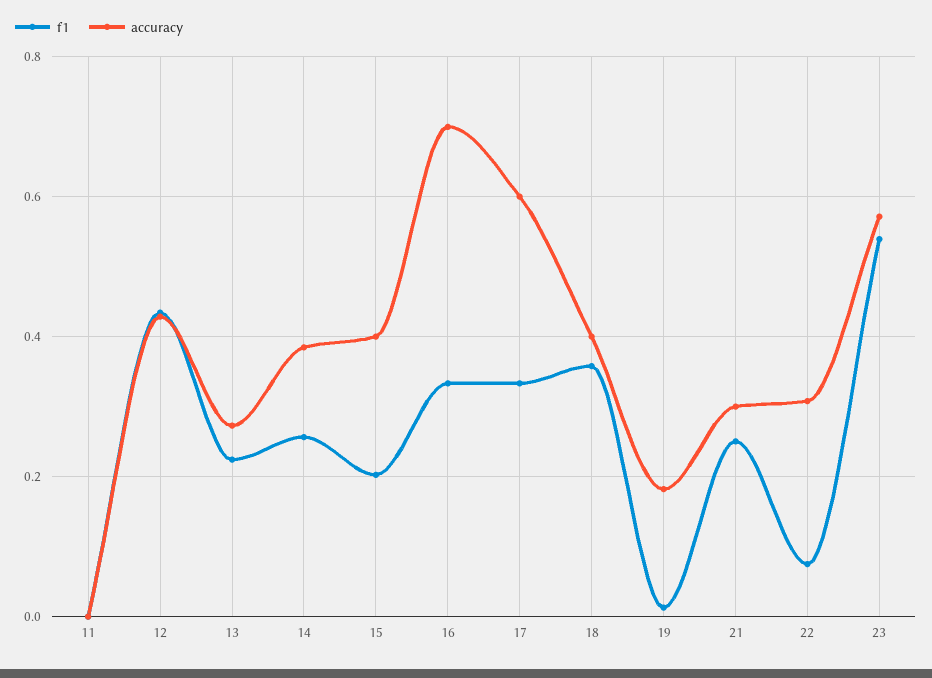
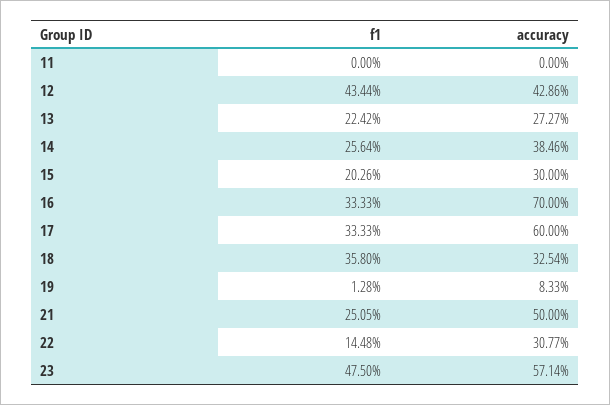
accuracy, 15: 0.4 -> 0.3
accuracy, 18: 0.4 -> 0.3254
accuracy, 19: 0.18 -> 0.0833
accuracy, 21: 0.3 -> 0.5
f1, 22: 0.08 -> 0.1448
f1, 23: 0.54 -> 0.475

